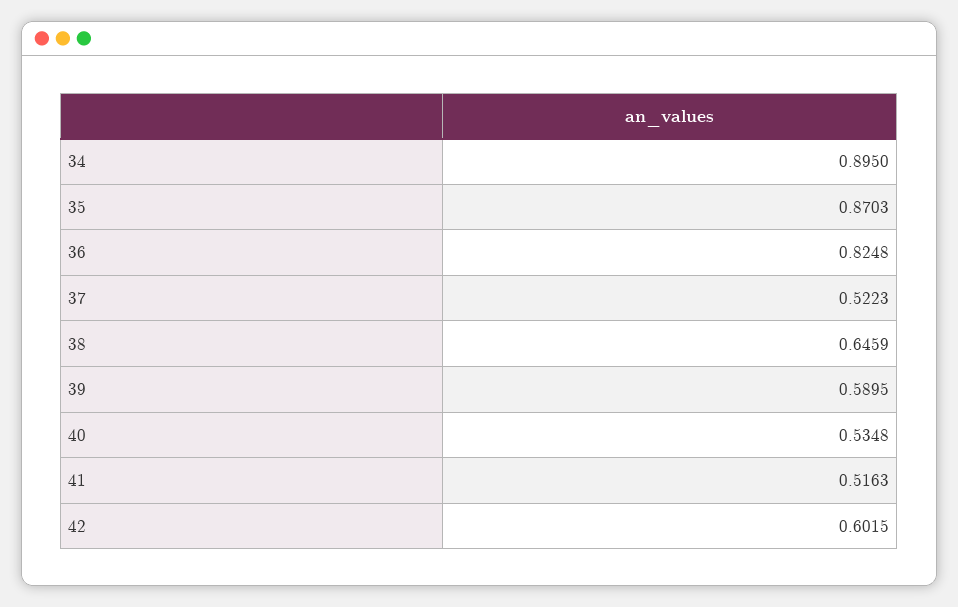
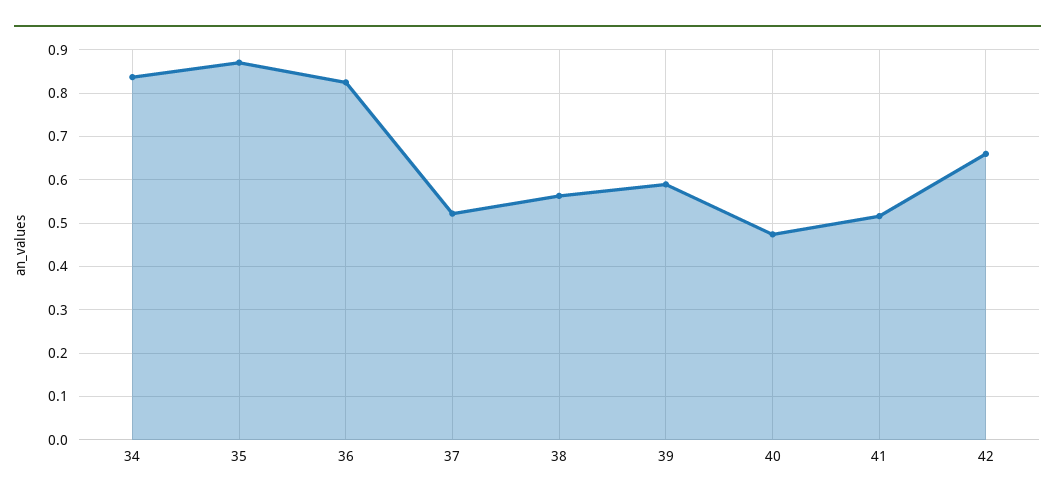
34: 0.895 -> 0.84
38: 0.6459 -> 0.56
40: 0.5348 -> 0.48
42: 0.6015 -> 0.66

